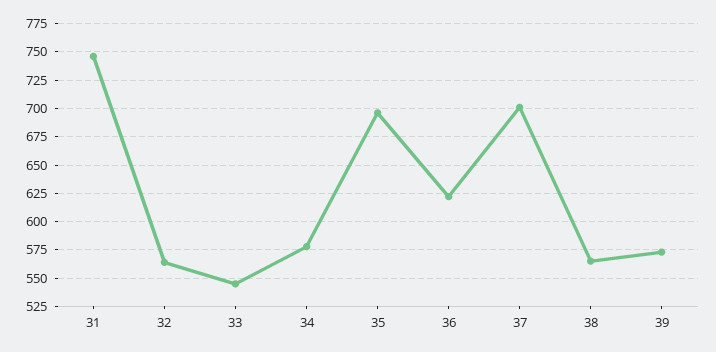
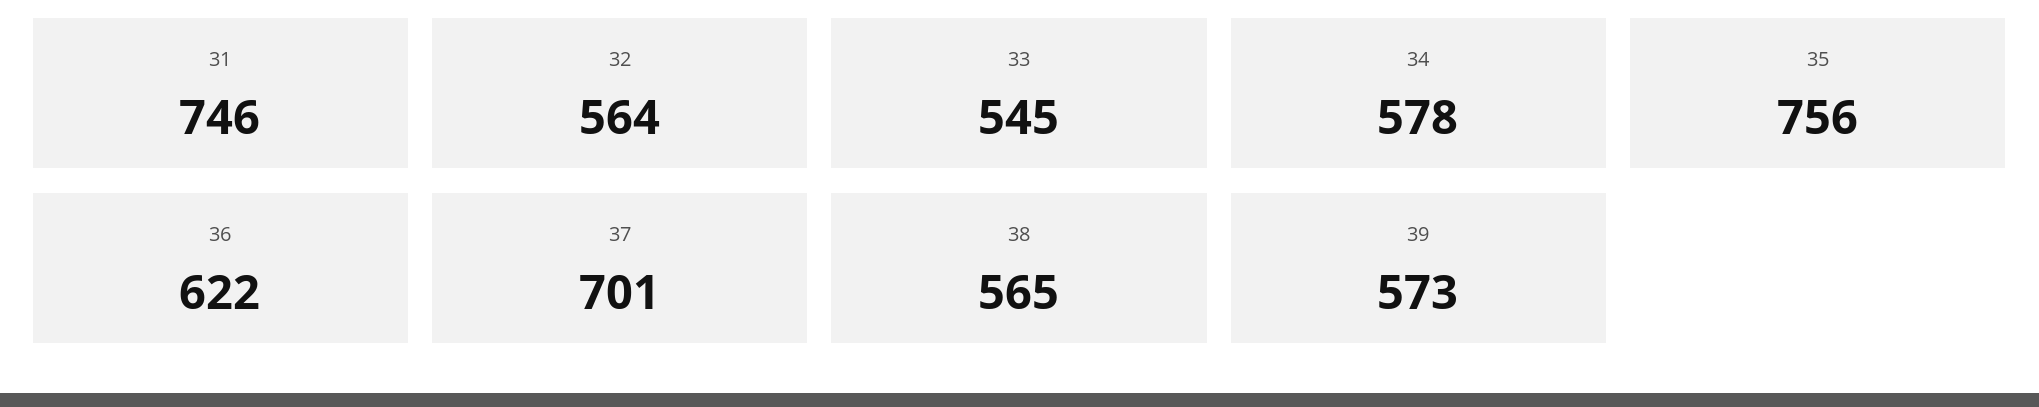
35: 700 -> 756

